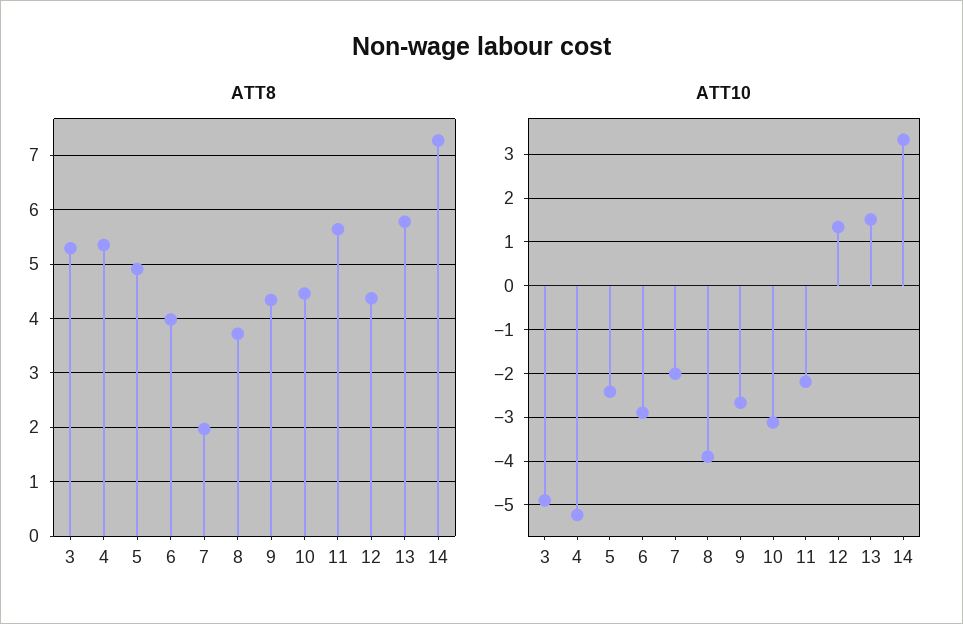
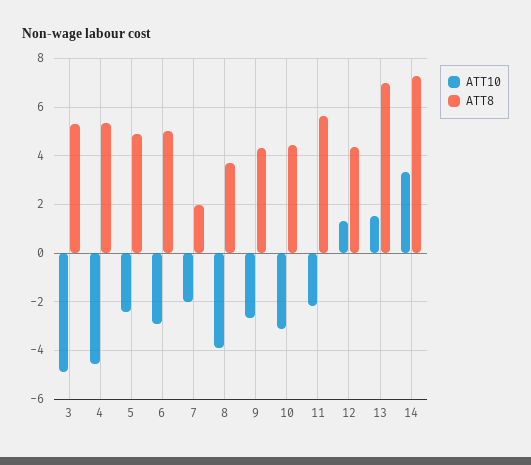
ATT8, 6: 4 -> 5
ATT8, 13: 5.8 -> 7
ATT10, 4: -5.2 -> -4.5

